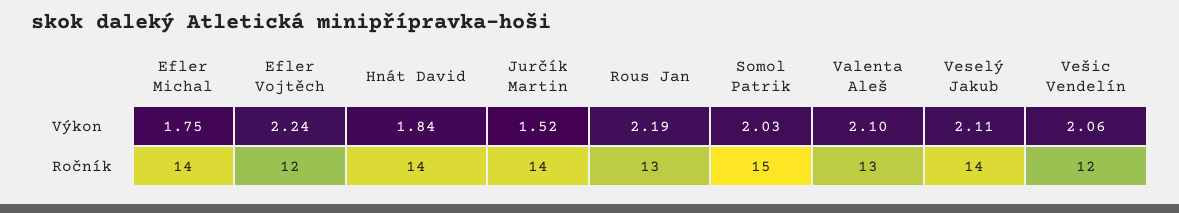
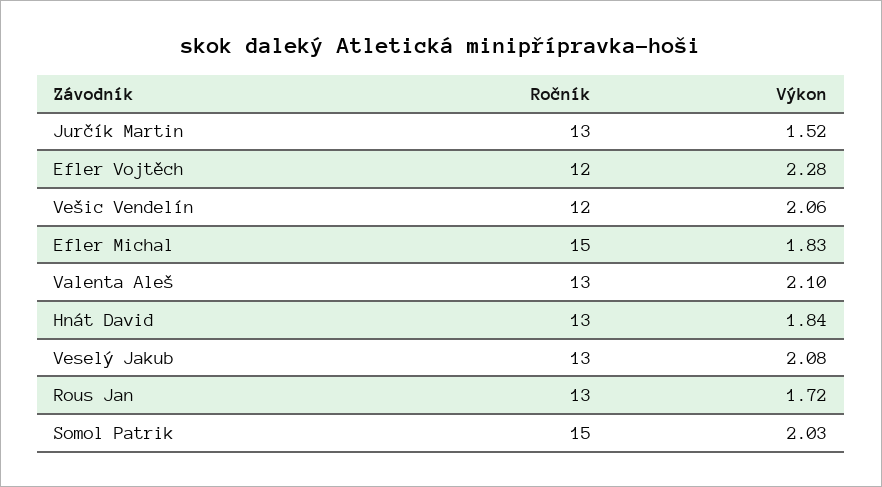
Efler Michal, Výkon: 1.75 -> 1.83
Efler Vojtěch, Výkon: 2.24 -> 2.28
Rous Jan, Výkon: 2.19 -> 1.72
Veselý Jakub, Výkon: 2.11 -> 2.08
Efler Michal, Ročník: 14 -> 15
Hnát David, Ročník: 14 -> 13
Jurčík Martin, Ročník: 14 -> 13
Veselý Jakub, Ročník: 14 -> 13

